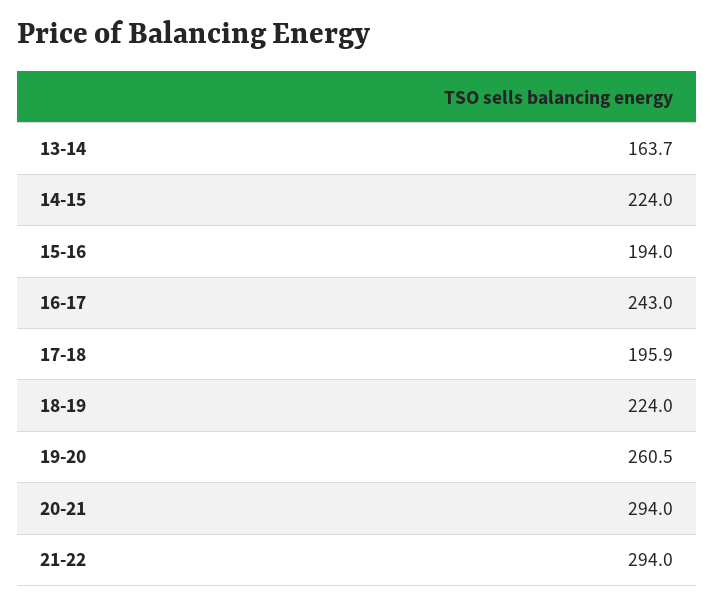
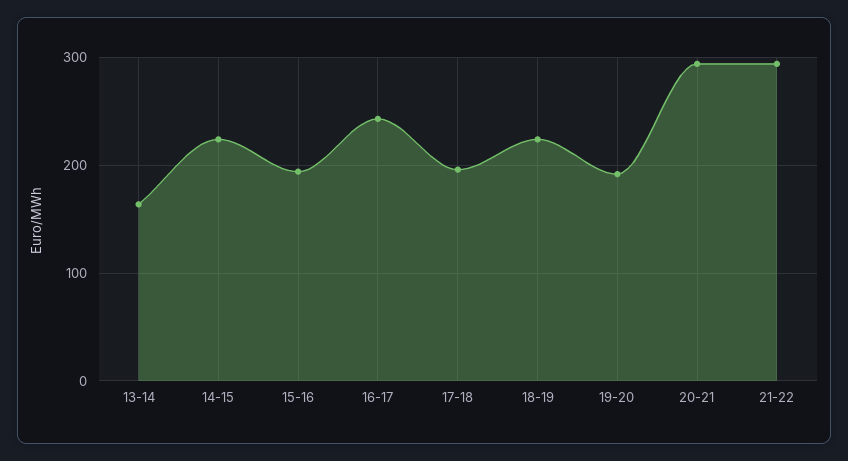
19-20: 260.5 -> 190

